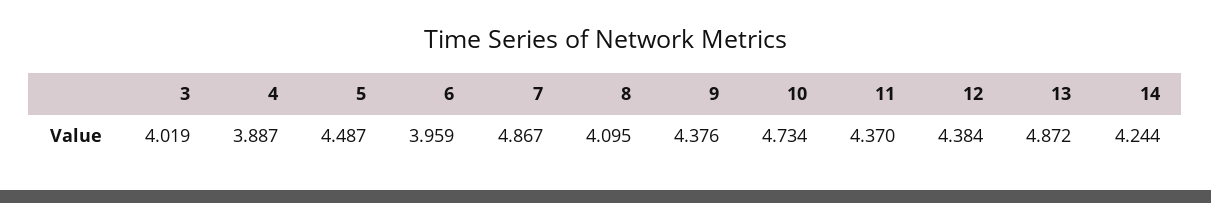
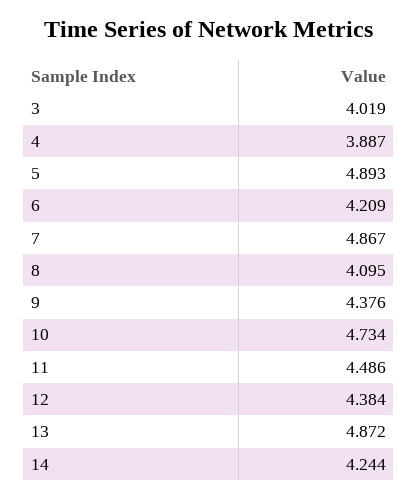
5: 4.487 -> 4.893
6: 3.959 -> 4.209
11: 4.37 -> 4.486

